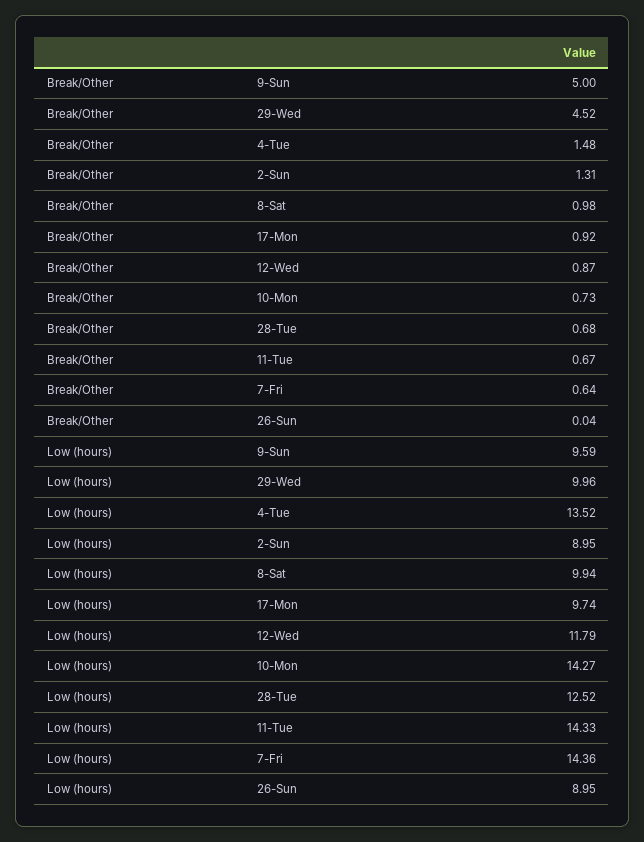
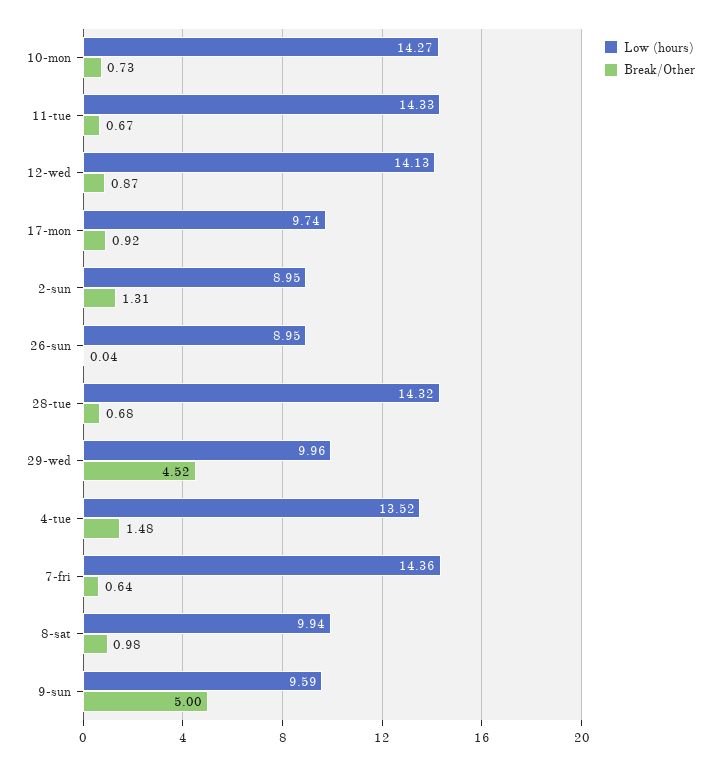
Low (hours), 12-Wed: 11.79 -> 14.13
Low (hours), 28-Tue: 12.52 -> 14.32

